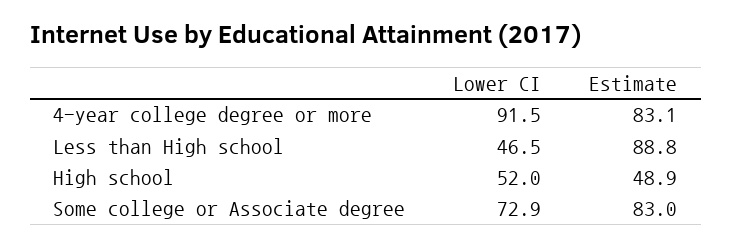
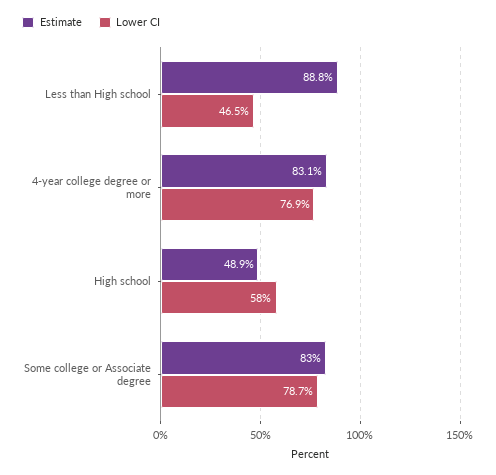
Lower CI, 4-year college degree or more: 91.5 -> 76.9
Lower CI, High school: 52 -> 58
Lower CI, Some college or Associate degree: 72.9 -> 78.7

